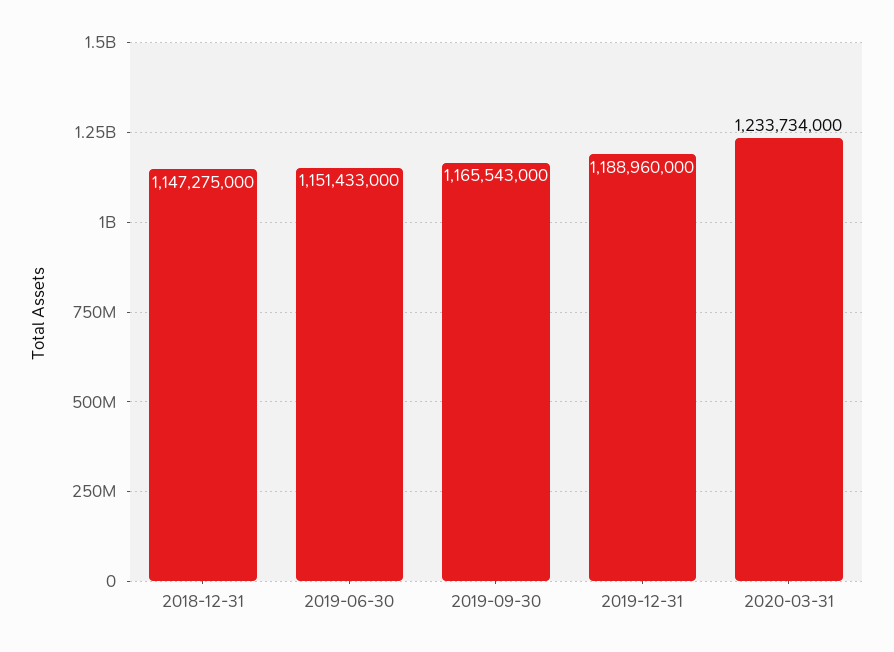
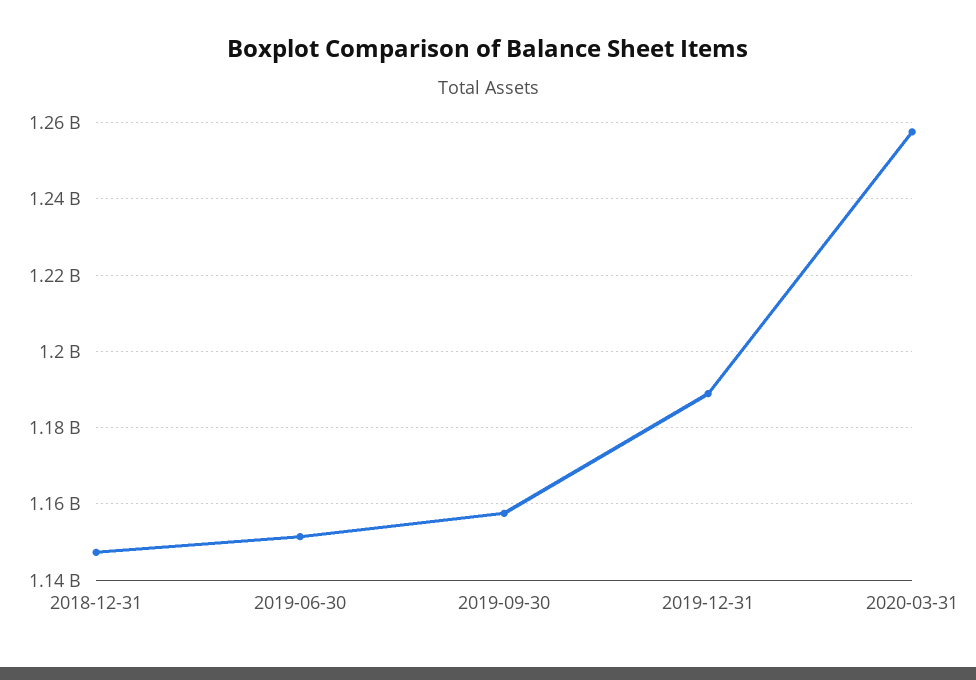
2019-09-30: 1165543000 -> 1158000000
2020-03-31: 1233734000 -> 1258000000

